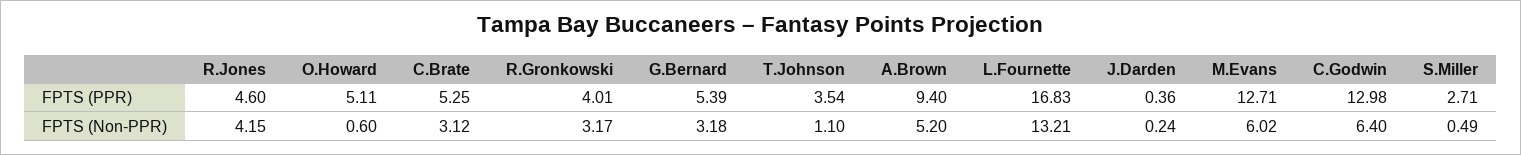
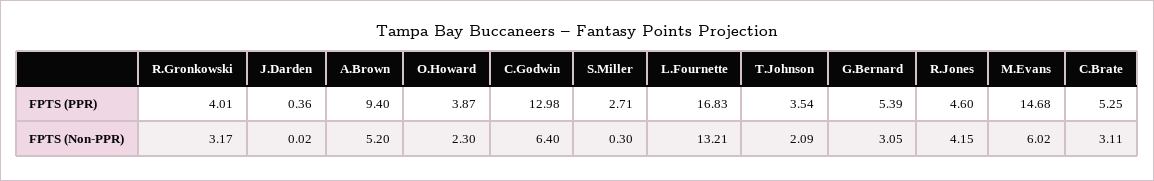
O.Howard, FPTS (PPR): 5.11 -> 3.87
M.Evans, FPTS (PPR): 12.71 -> 14.68
O.Howard, FPTS (Non-PPR): 0.6 -> 2.3
C.Brate, FPTS (Non-PPR): 3.12 -> 3.11
G.Bernard, FPTS (Non-PPR): 3.18 -> 3.05
T.Johnson, FPTS (Non-PPR): 1.1 -> 2.09
J.Darden, FPTS (Non-PPR): 0.24 -> 0.02
S.Miller, FPTS (Non-PPR): 0.49 -> 0.3

